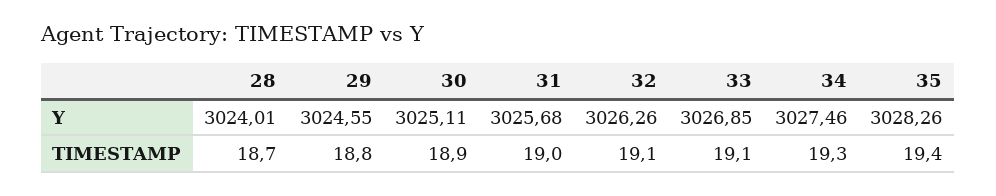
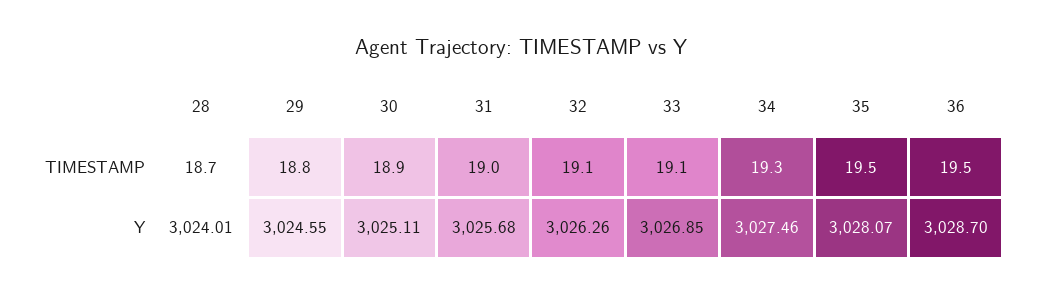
35, Y: 3028.26 -> 3028.07
35, TIMESTAMP: 19.4 -> 19.5
36, TIMESTAMP: none -> 19.5
36, Y: none -> 3028.7

